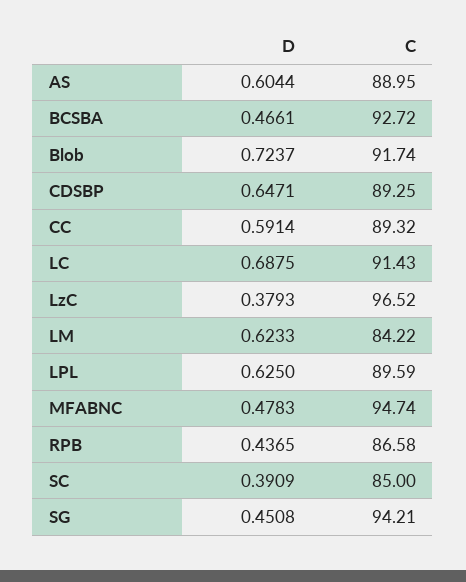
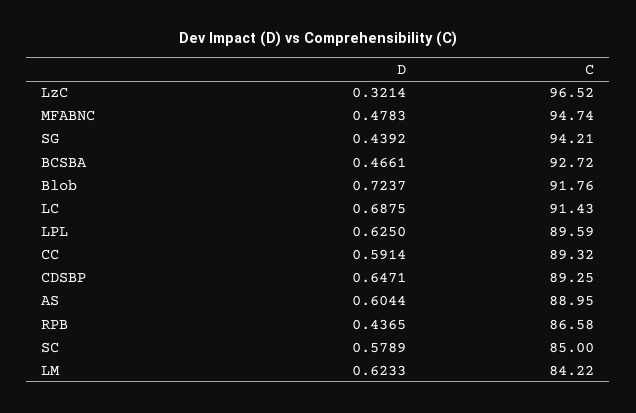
C, Blob: 91.74 -> 91.76
D, LzC: 0.3793 -> 0.3214
D, SC: 0.3909 -> 0.5789
D, SG: 0.4508 -> 0.4392

